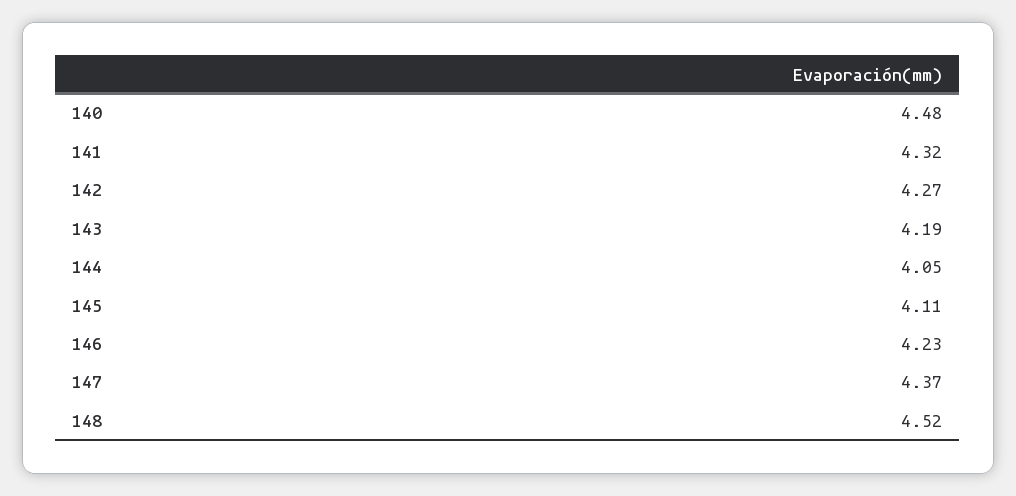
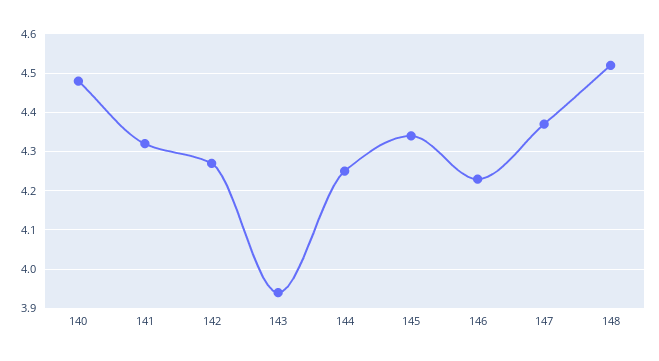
143: 4.19 -> 3.95
144: 4.05 -> 4.25
145: 4.11 -> 4.35

